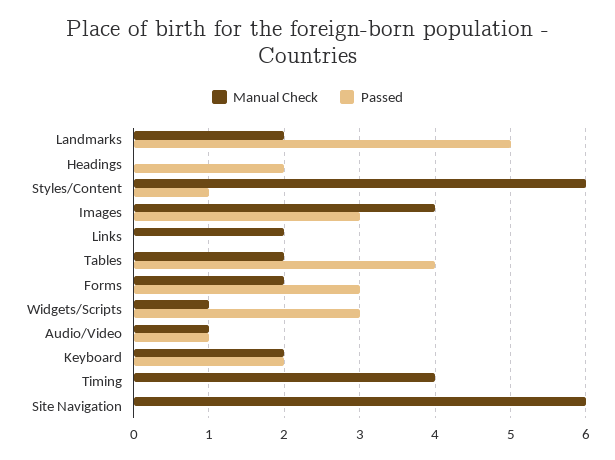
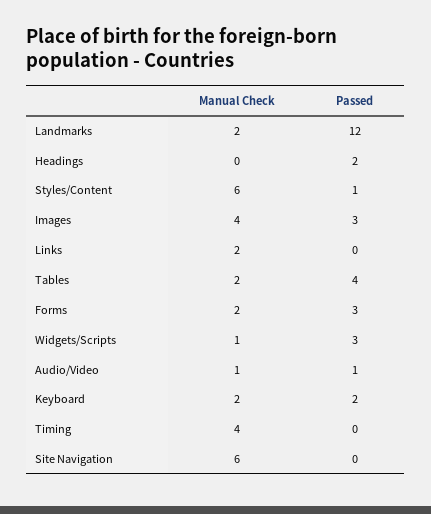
Passed, Landmarks: 5 -> 12

